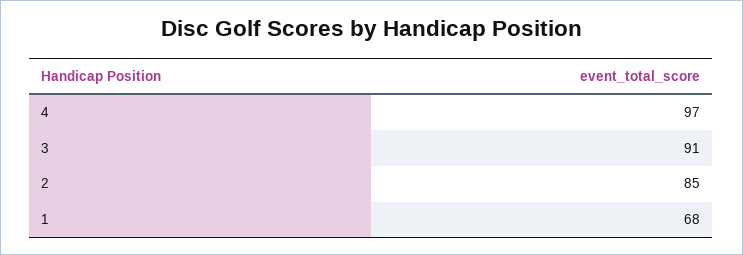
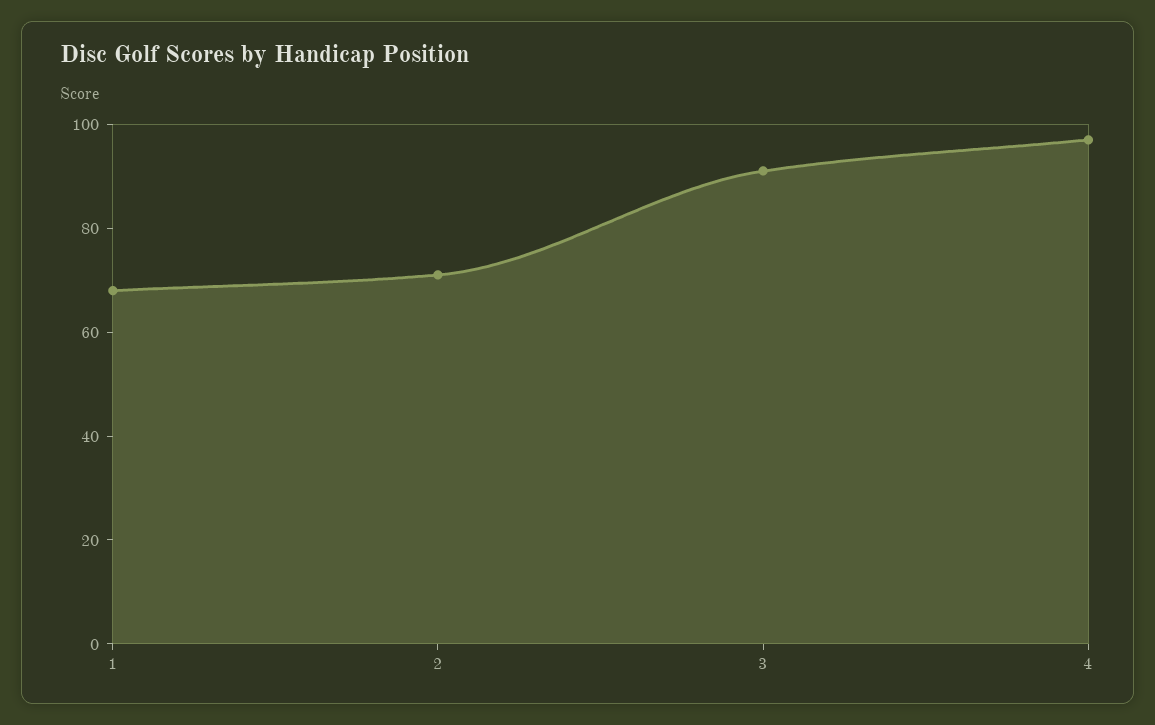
2: 85 -> 70

